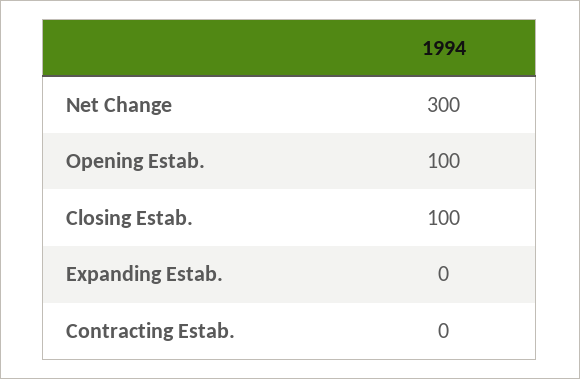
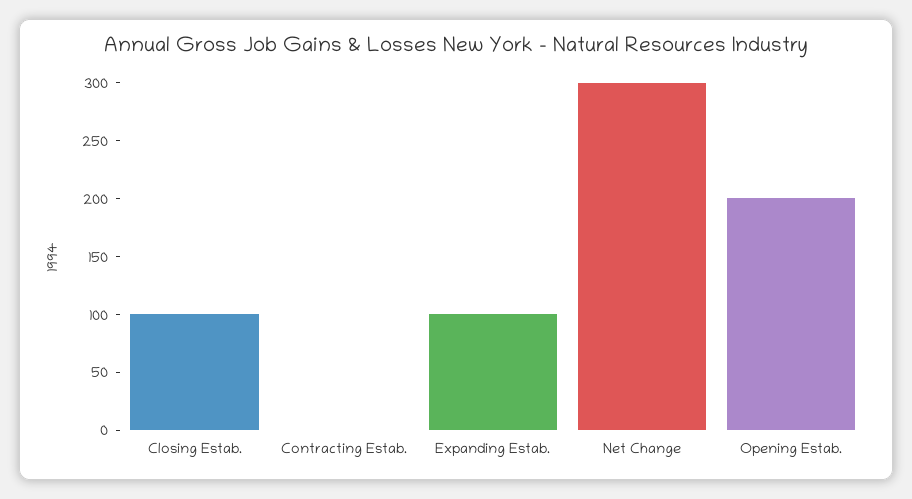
Opening Estab.: 100 -> 200
Expanding Estab.: 0 -> 100

